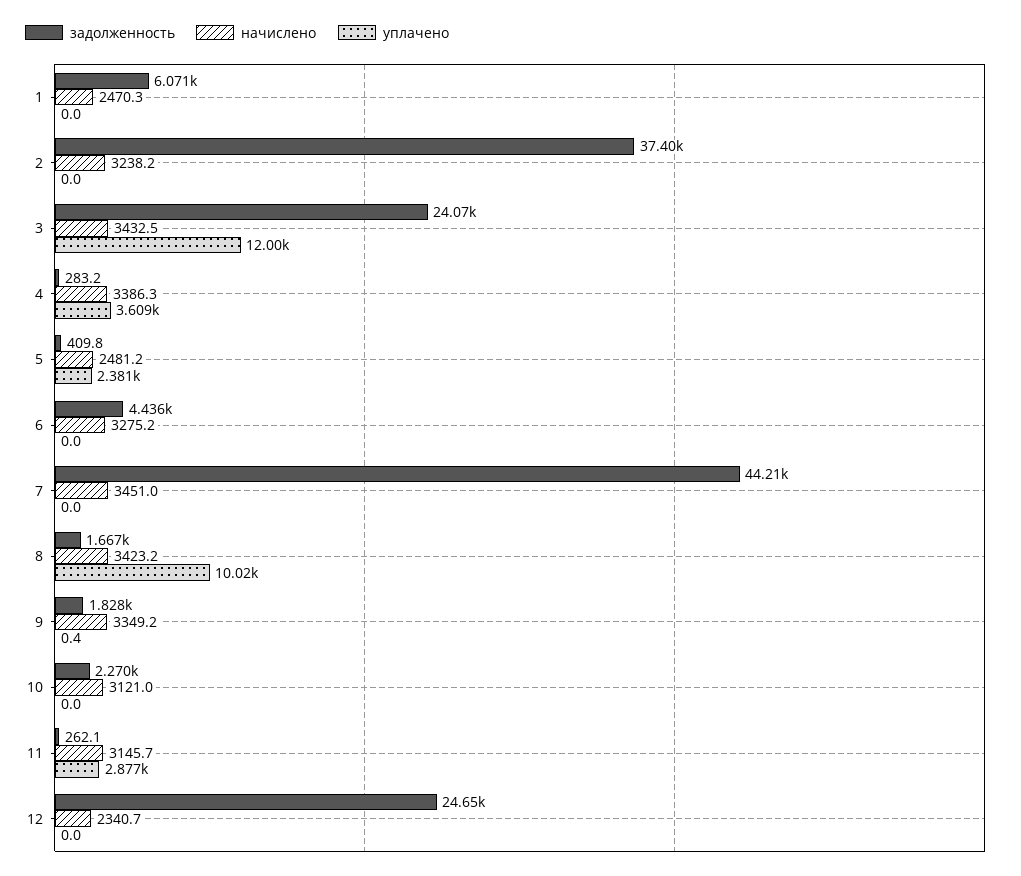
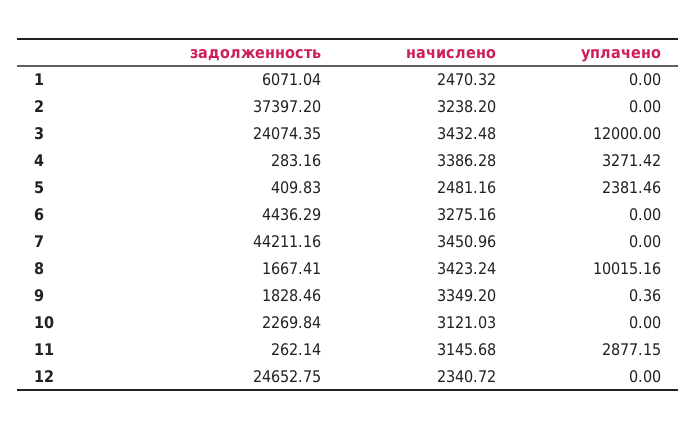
уплачено, 4: 3609 -> 3271.42

